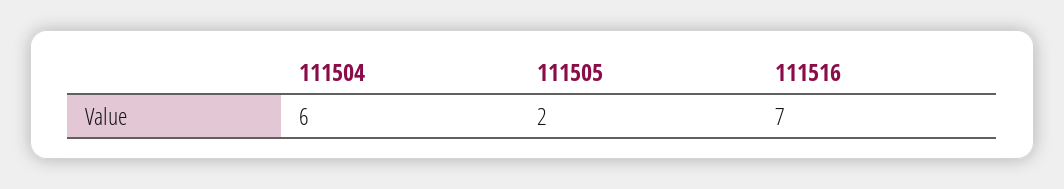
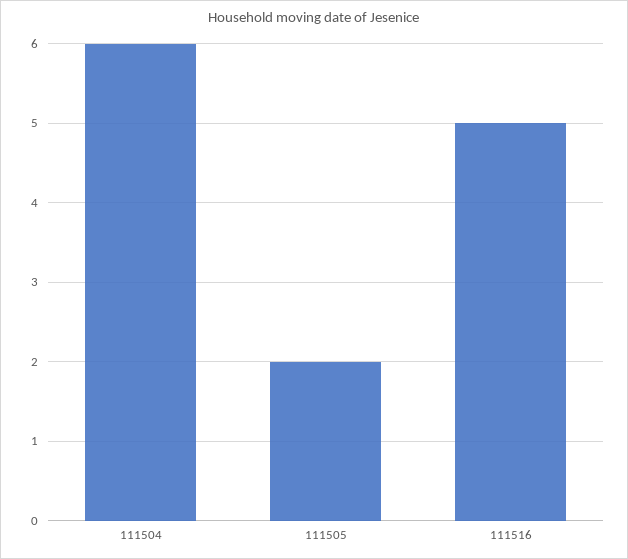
111516: 7 -> 5

